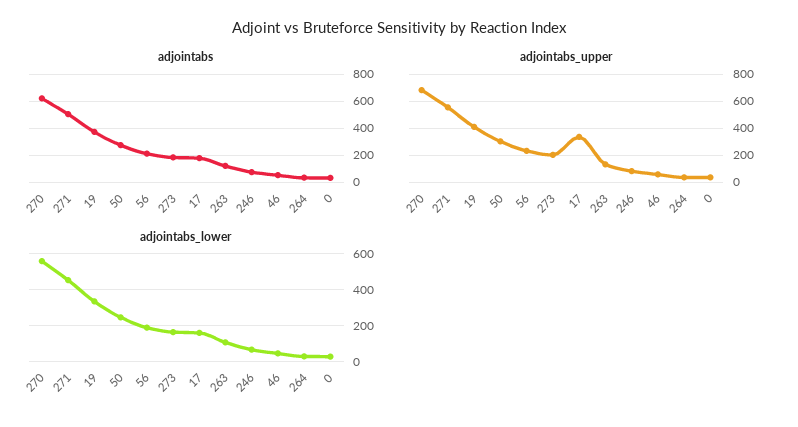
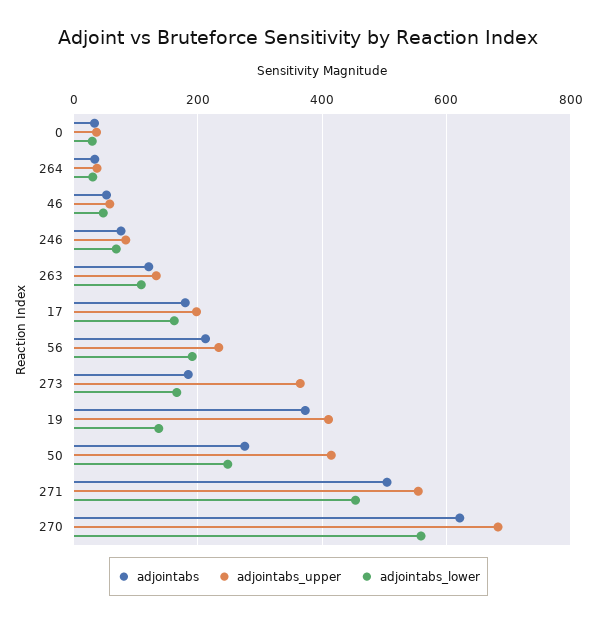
adjointabs_upper, 50: 300 -> 420
adjointabs_upper, 273: 200 -> 360
adjointabs_upper, 17: 350 -> 200
adjointabs_lower, 19: 350 -> 140

